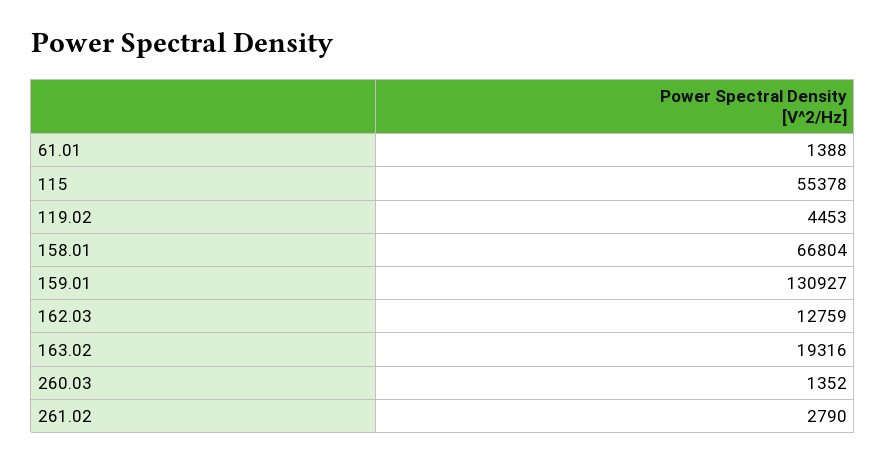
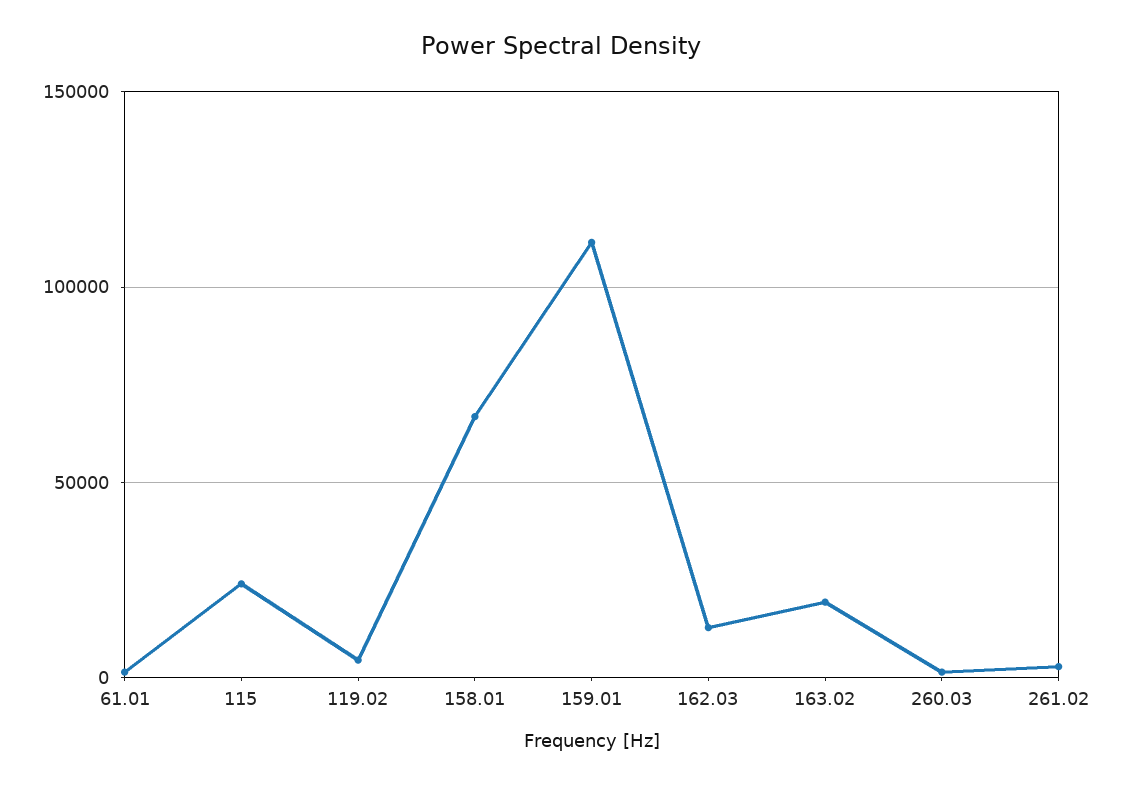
115: 55378 -> 25000
159.01: 130927 -> 110000

